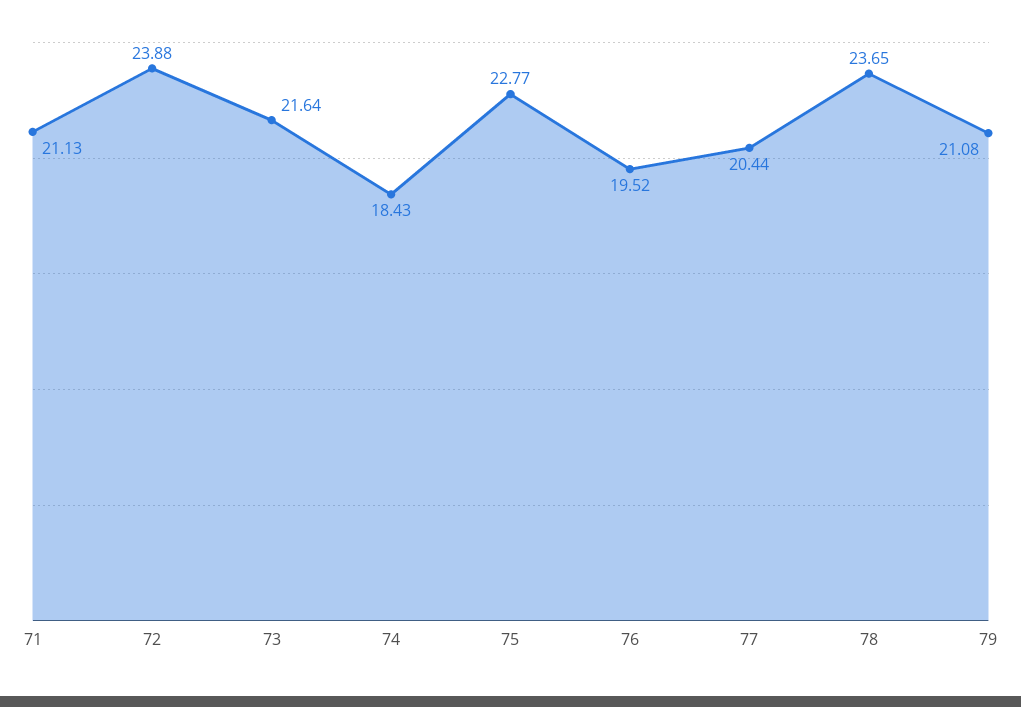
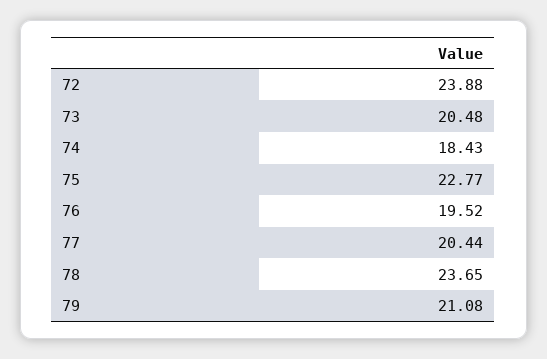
71: 21.13 -> none
73: 21.64 -> 20.48

